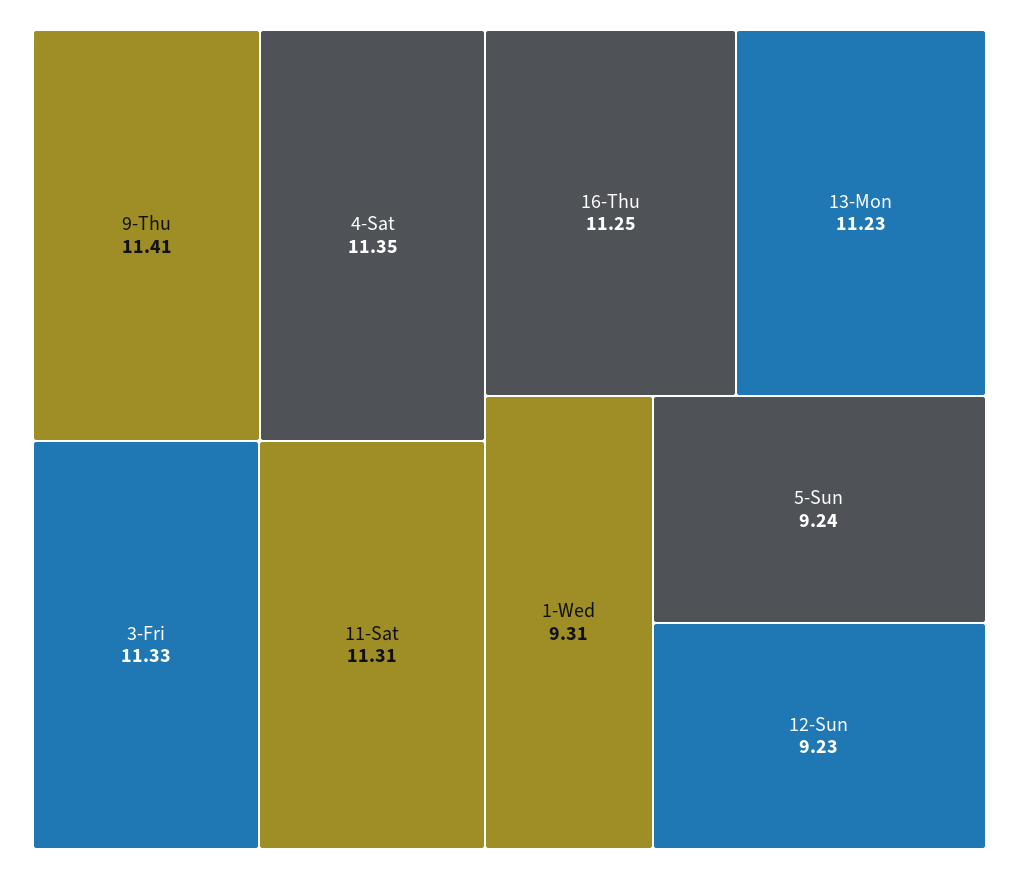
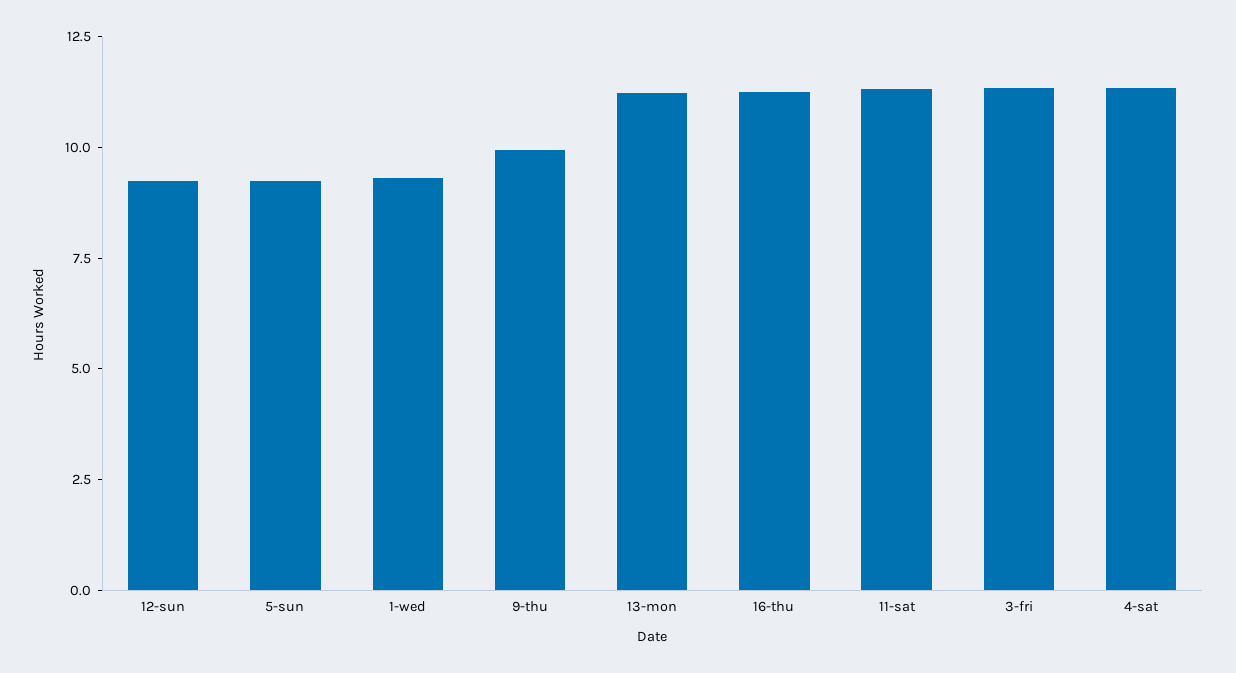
9-Thu: 11.41 -> 10

